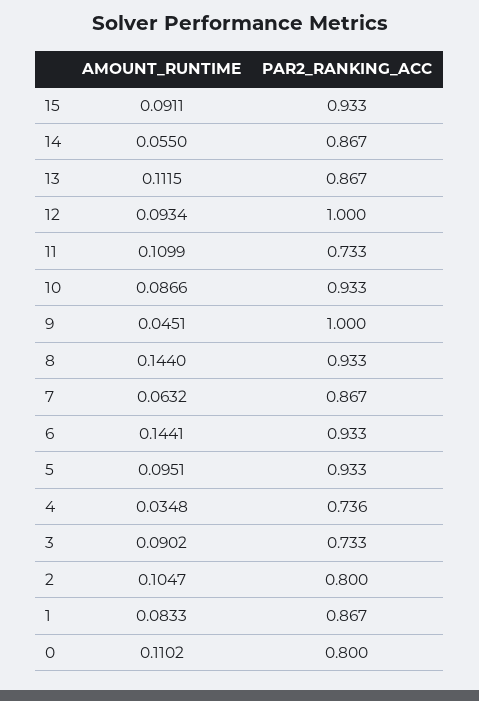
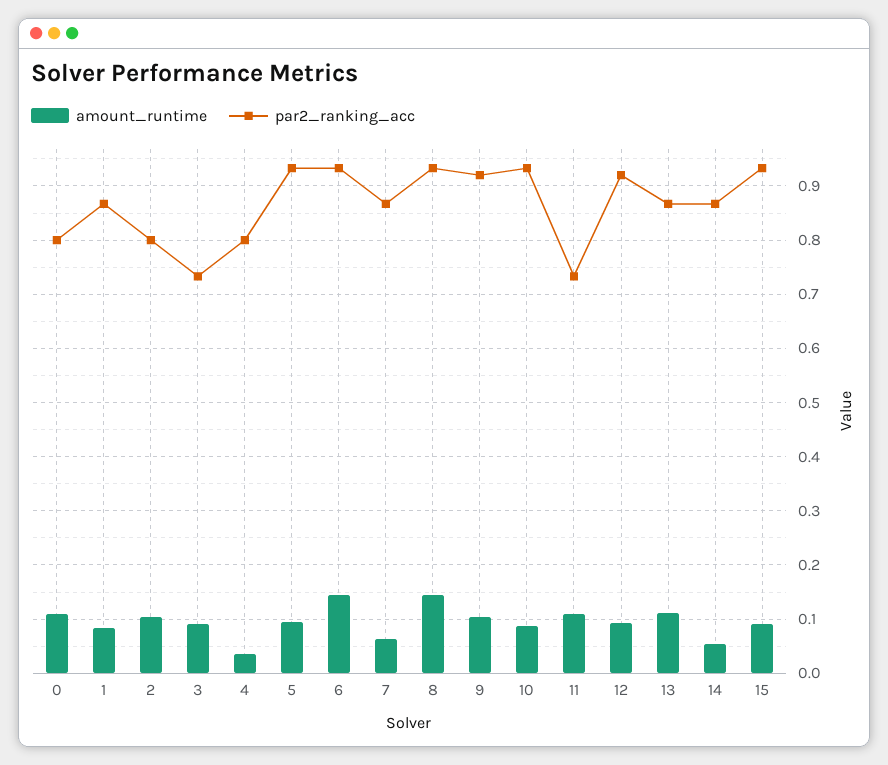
PAR2_RANKING_ACC, 12: 1 -> 0.92
AMOUNT_RUNTIME, 9: 0.0451 -> 0.1
PAR2_RANKING_ACC, 9: 1 -> 0.92
PAR2_RANKING_ACC, 4: 0.736 -> 0.8

